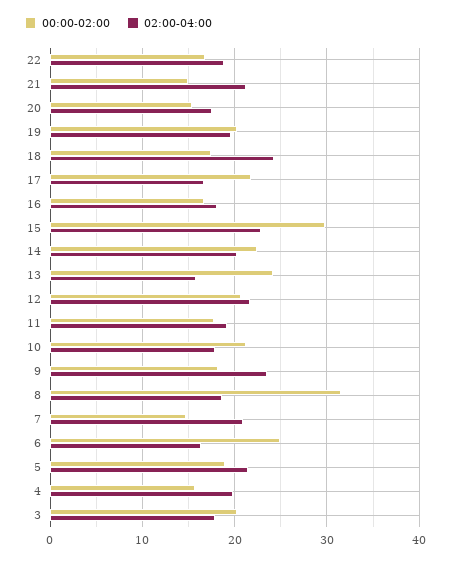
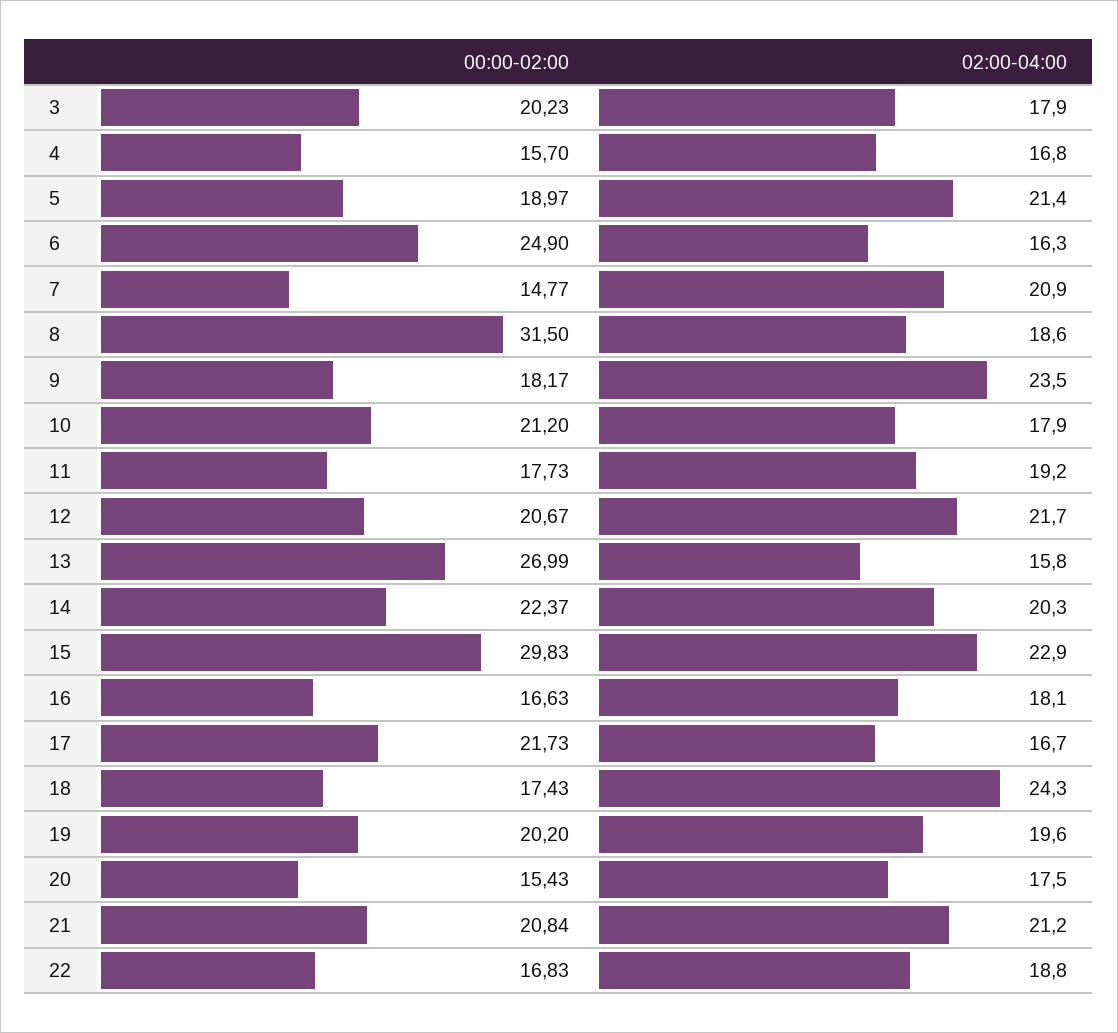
00:00-02:00, 21: 15 -> 20.84
00:00-02:00, 13: 24 -> 26.99
02:00-04:00, 4: 20 -> 16.8

